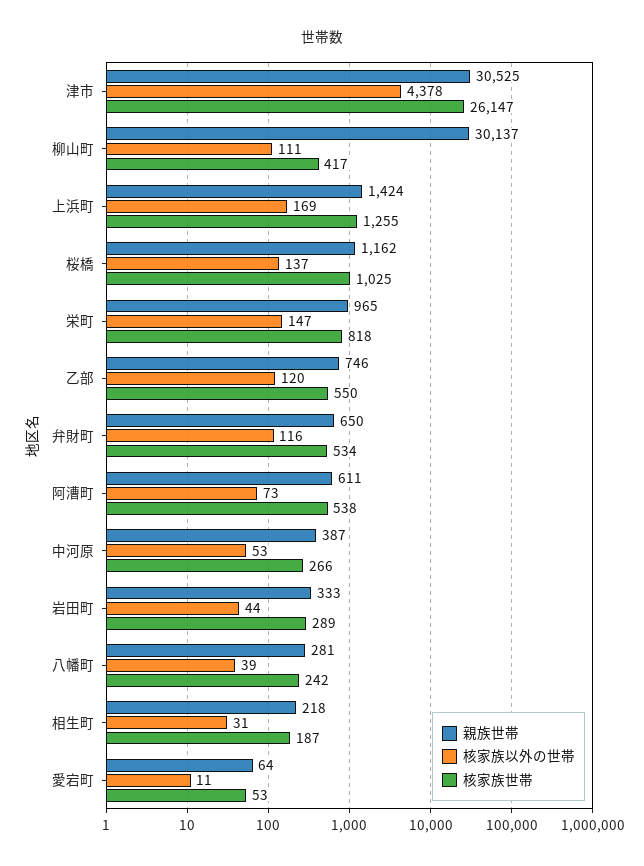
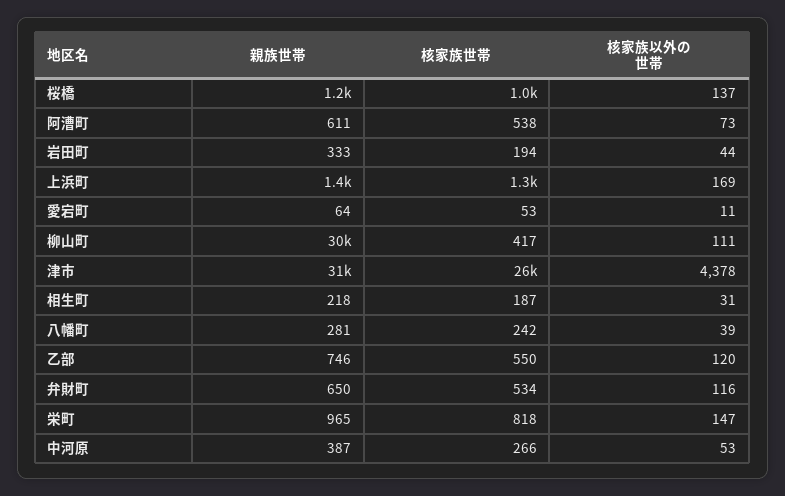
核家族世帯, 岩田町: 289 -> 194

